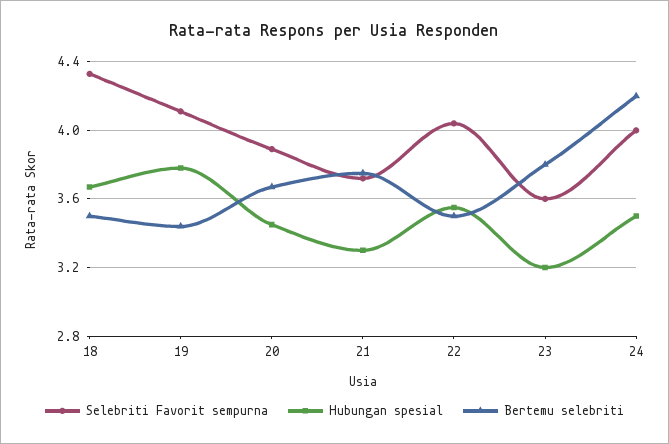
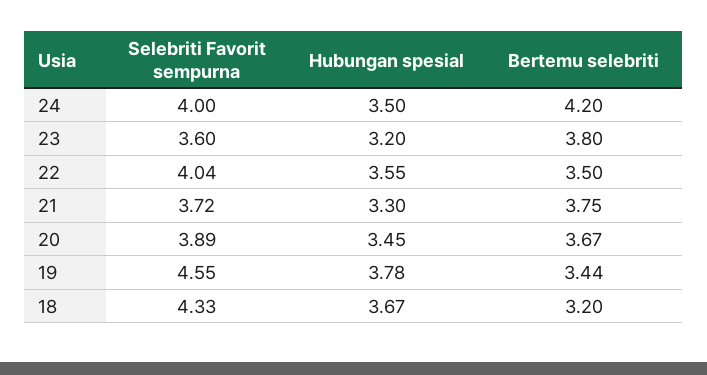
Bertemu selebriti, 18: 3.5 -> 3.2
Selebriti Favorit sempurna, 19: 4.1 -> 4.55

